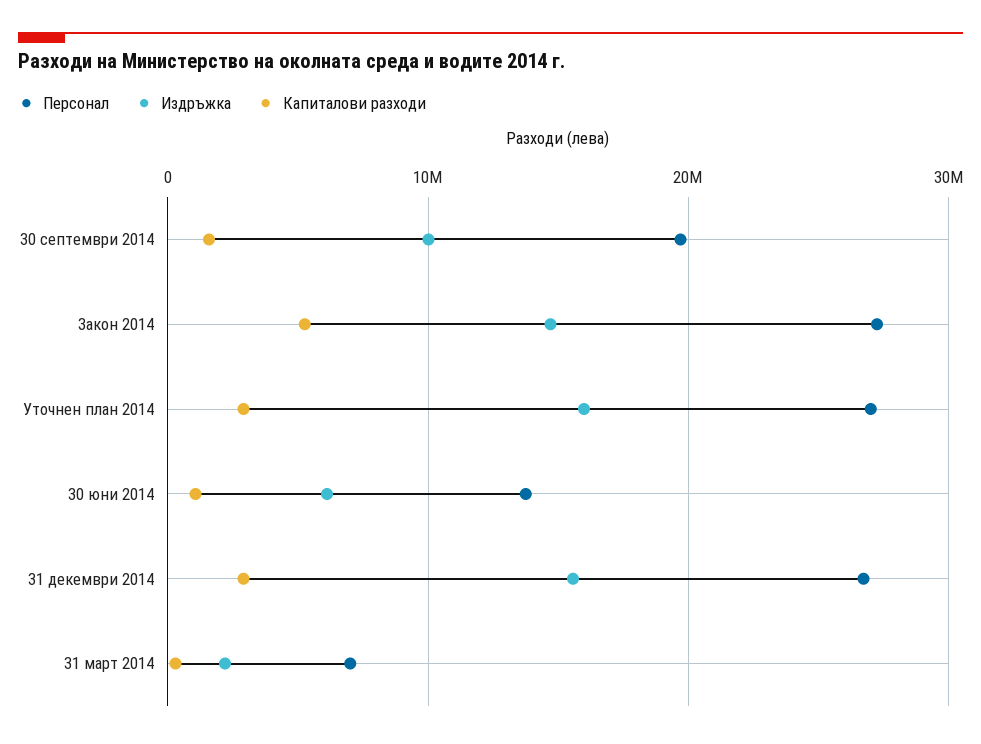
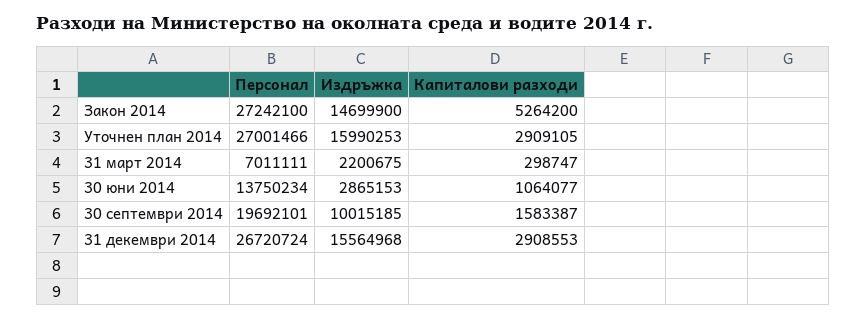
Издръжка, 30 юни 2014: 6000000 -> 2865153

